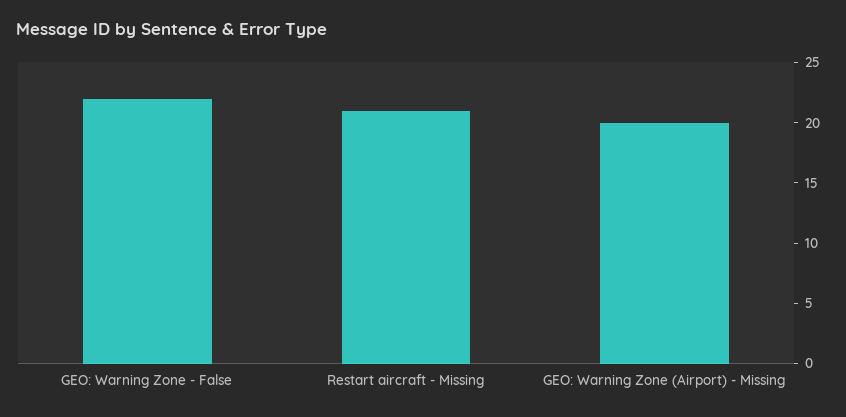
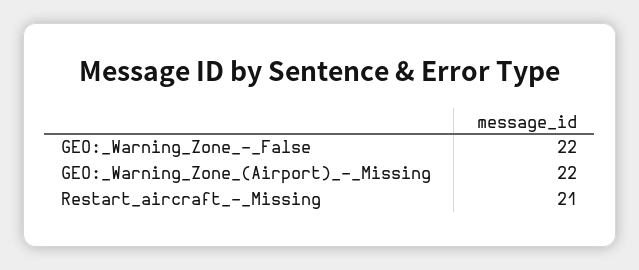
GEO: Warning Zone (Airport) - Missing: 20 -> 22

